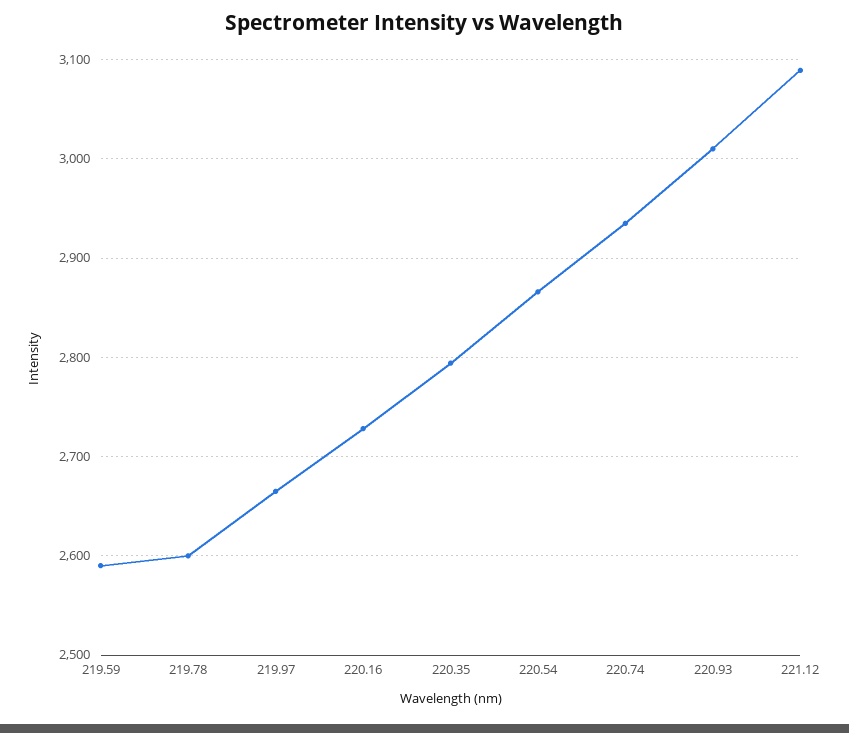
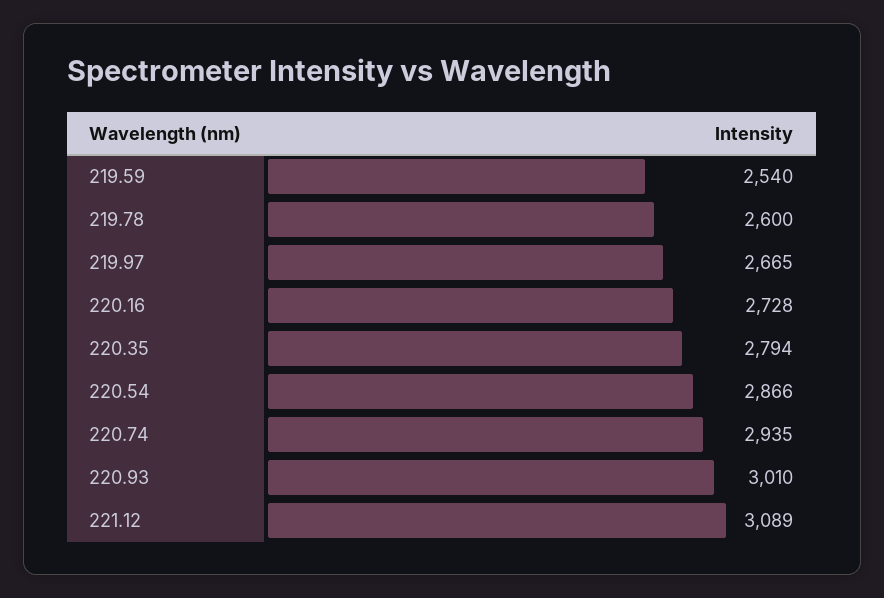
219.59: 2590 -> 2540

